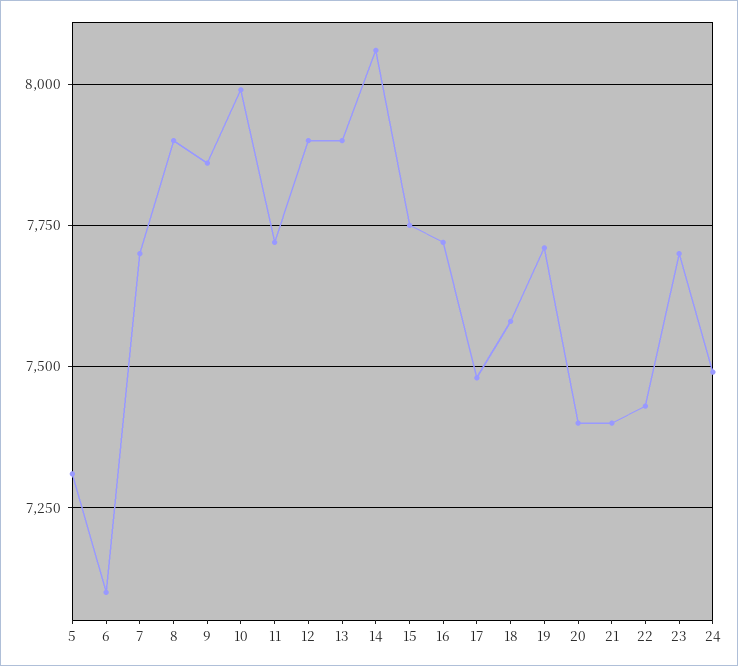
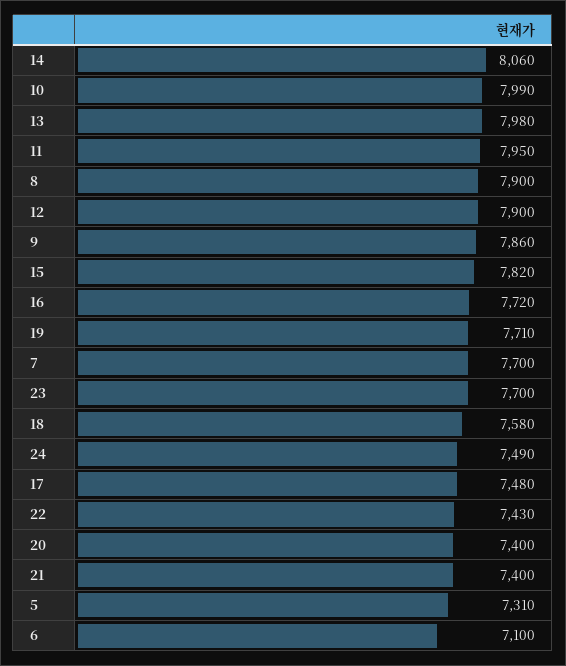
11: 7725 -> 7950
13: 7900 -> 7980
15: 7750 -> 7820

